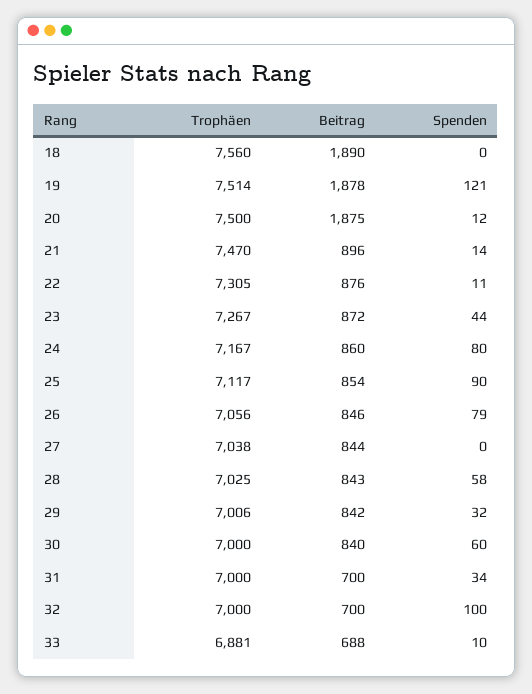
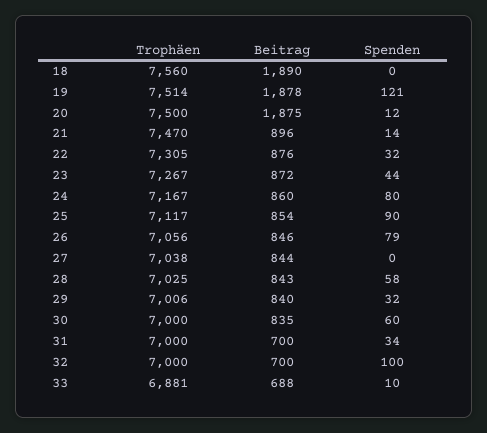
Spenden, 22: 11 -> 32
Beitrag, 29: 842 -> 840
Beitrag, 30: 840 -> 835

